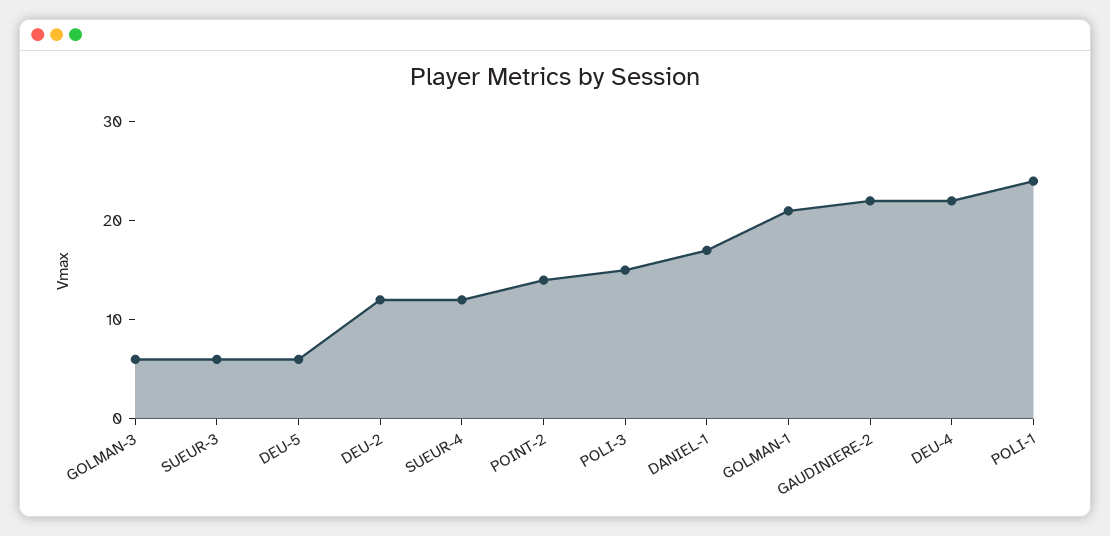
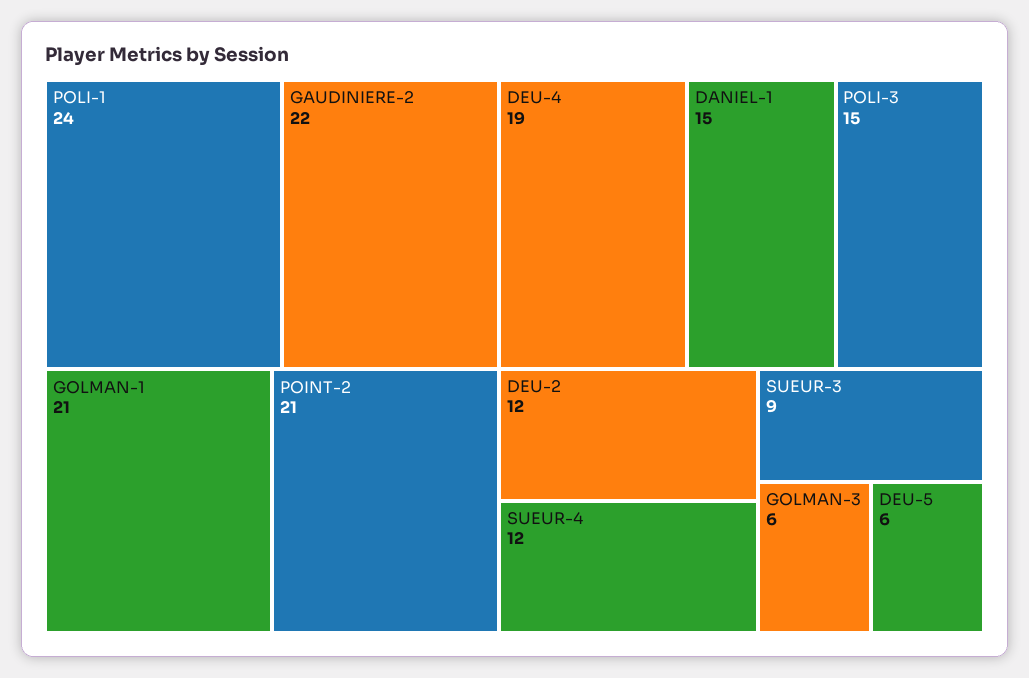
SUEUR-3: 6 -> 9
POINT-2: 14 -> 21
DANIEL-1: 17 -> 15
DEU-4: 22 -> 19

